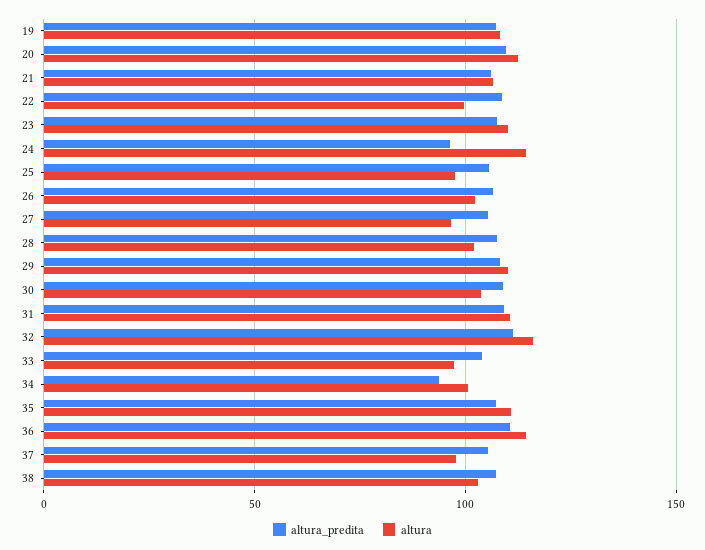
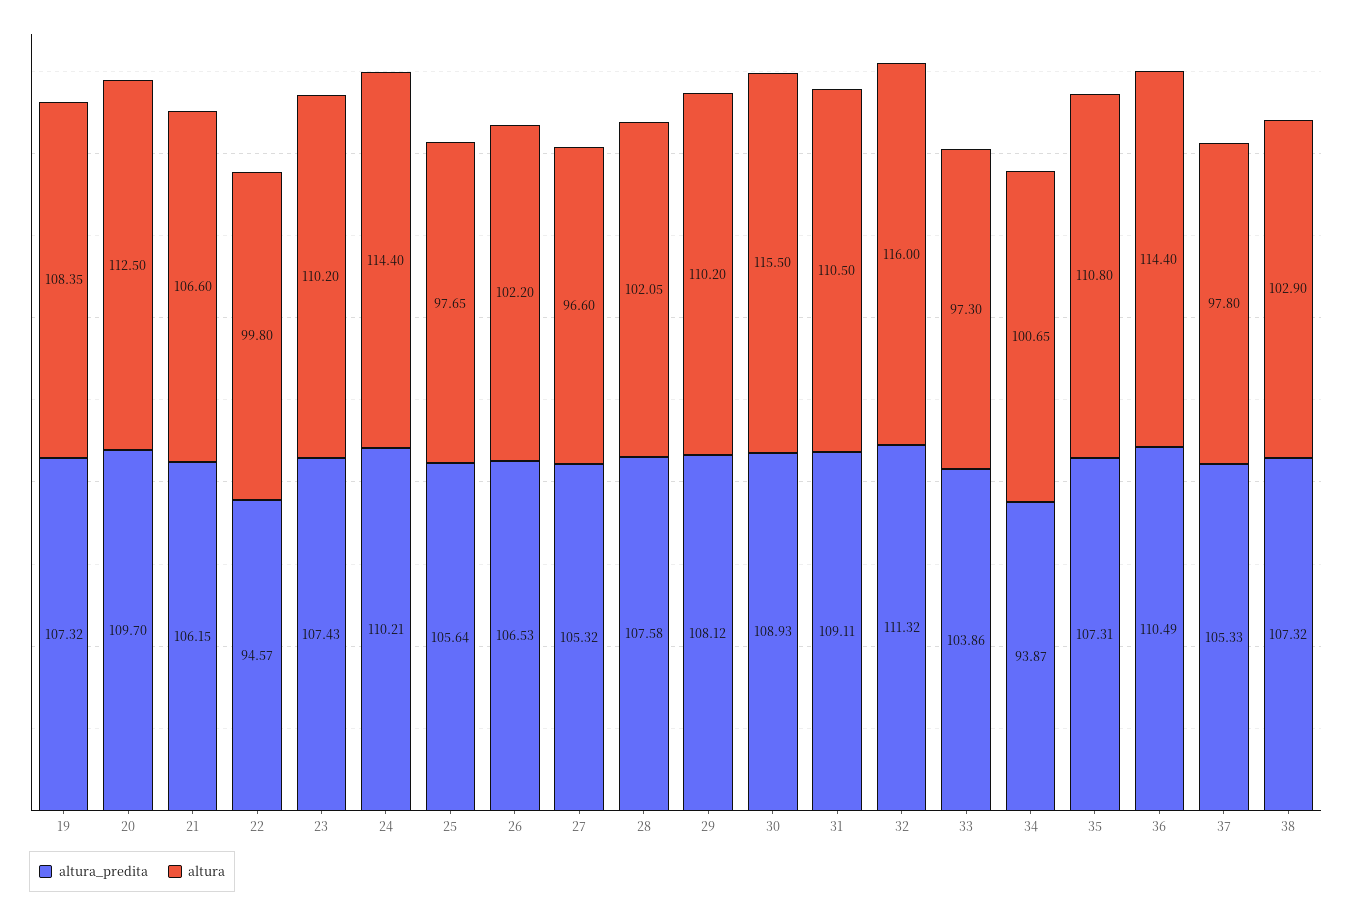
altura_predita, 22: 110 -> 94.57
altura_predita, 24: 95 -> 110.21
altura, 30: 105 -> 115.5

